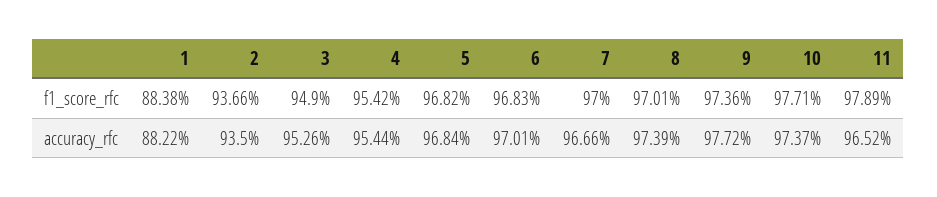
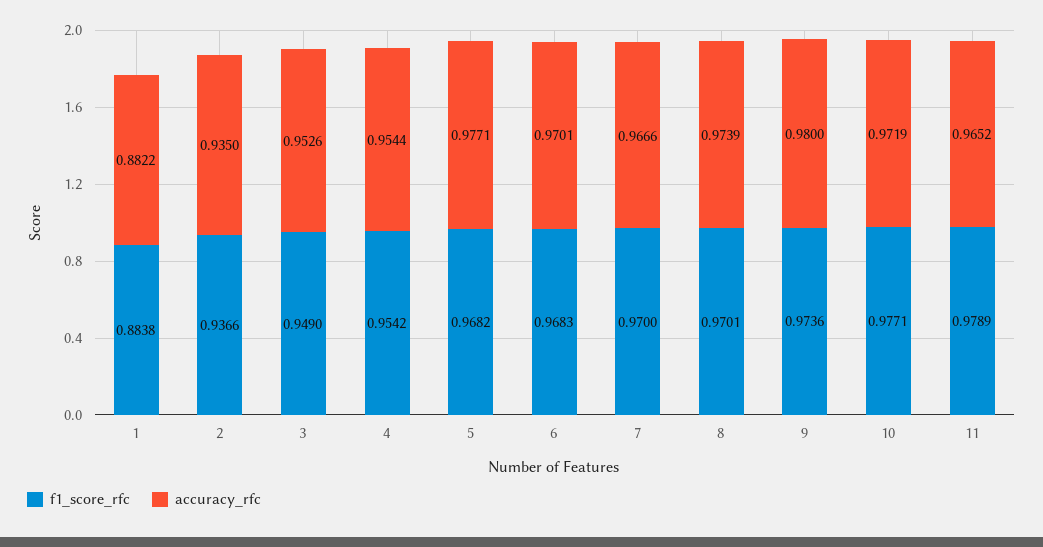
accuracy_rfc, 5: 0.9684 -> 0.9771
accuracy_rfc, 9: 0.9772 -> 0.98
accuracy_rfc, 10: 0.9737 -> 0.9719

